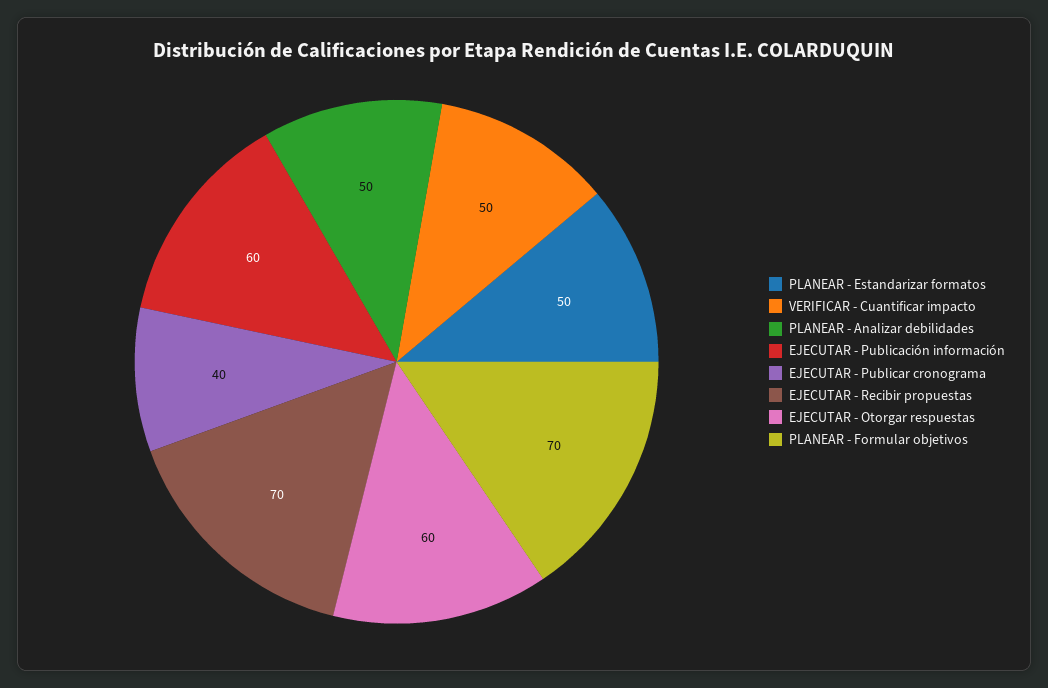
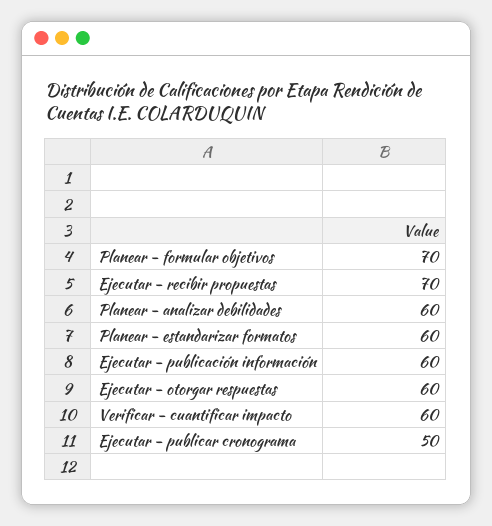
PLANEAR - Estandarizar formatos: 50 -> 60
VERIFICAR - Cuantificar impacto: 50 -> 60
PLANEAR - Analizar debilidades: 50 -> 60
EJECUTAR - Publicar cronograma: 40 -> 50

